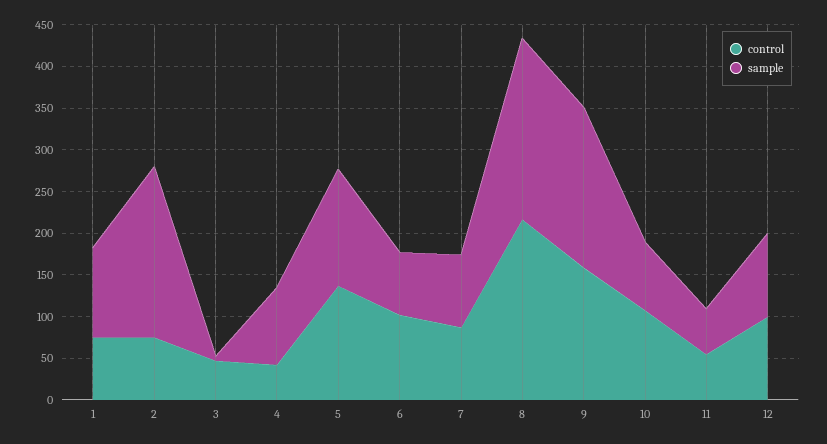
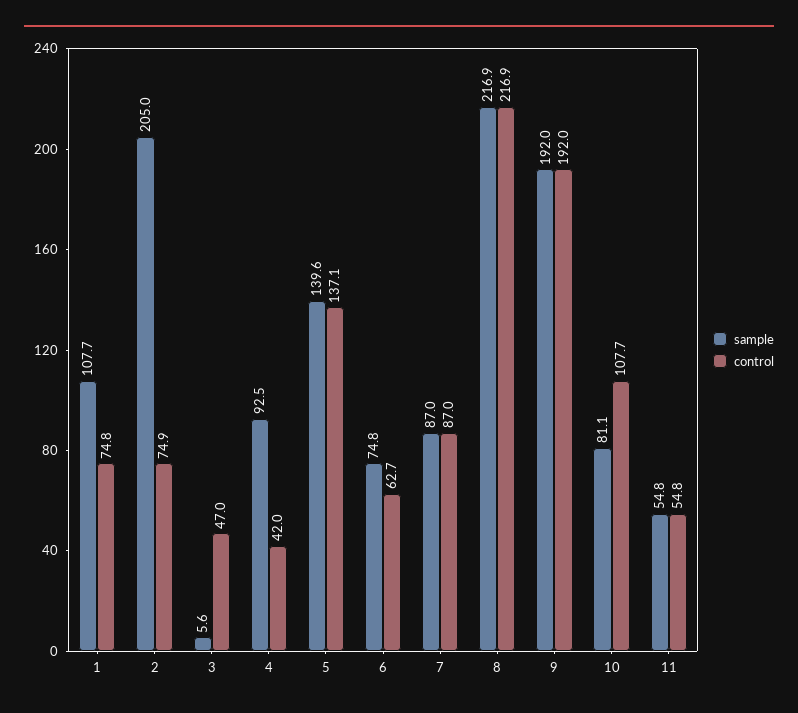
control, 6: 100 -> 62.7
control, 9: 160 -> 192
control, 12: 100 -> none
sample, 12: 100 -> none

